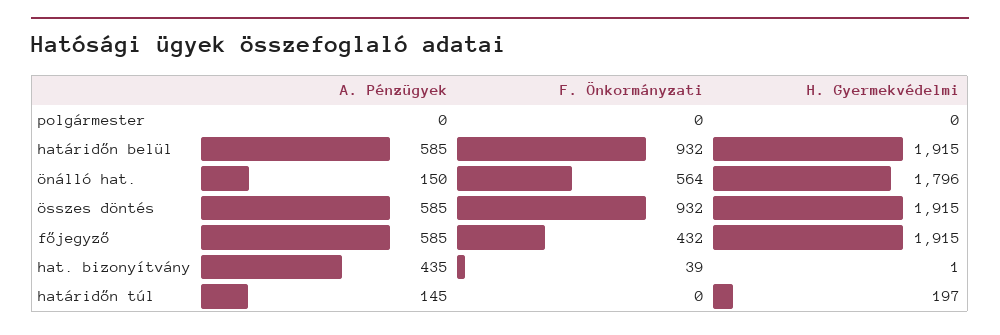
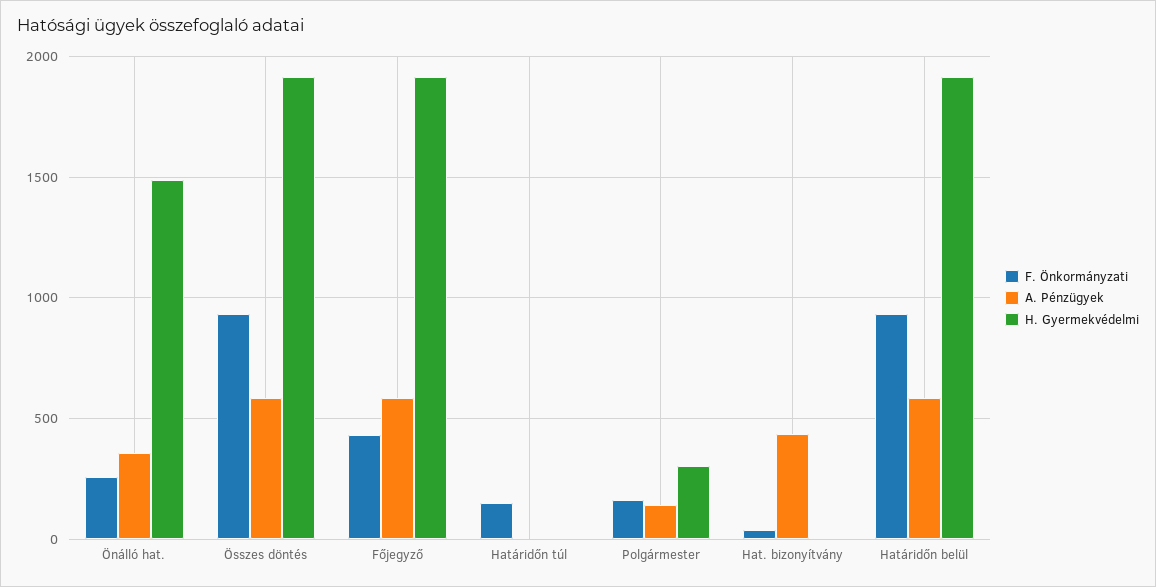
A. Pénzügyek, polgármester: 0 -> 150
F. Önkormányzati, polgármester: 0 -> 150
H. Gyermekvédelmi, polgármester: 0 -> 300
A. Pénzügyek, önálló hat.: 150 -> 350
F. Önkormányzati, önálló hat.: 564 -> 250
H. Gyermekvédelmi, önálló hat.: 1796 -> 1500
A. Pénzügyek, határidőn túl: 145 -> 0
F. Önkormányzati, határidőn túl: 0 -> 150
H. Gyermekvédelmi, határidőn túl: 197 -> 0

